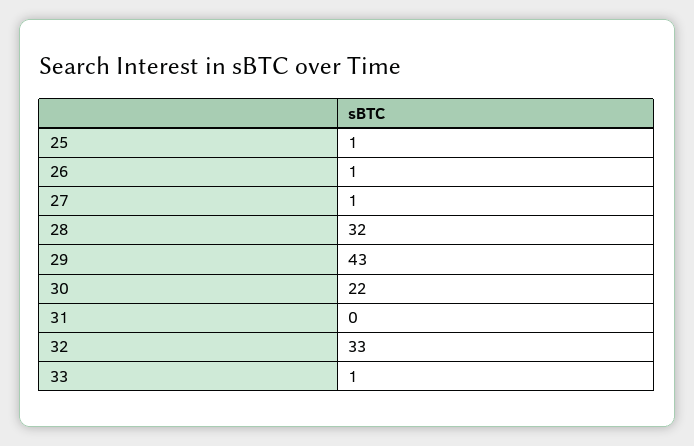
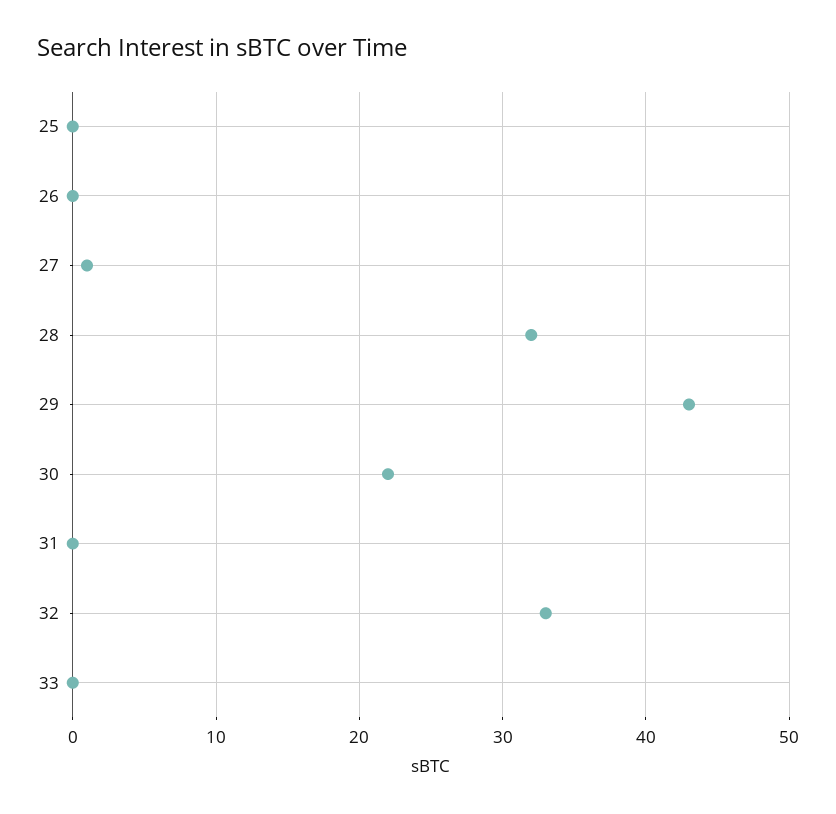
25: 1 -> 0
26: 1 -> 0
33: 1 -> 0

